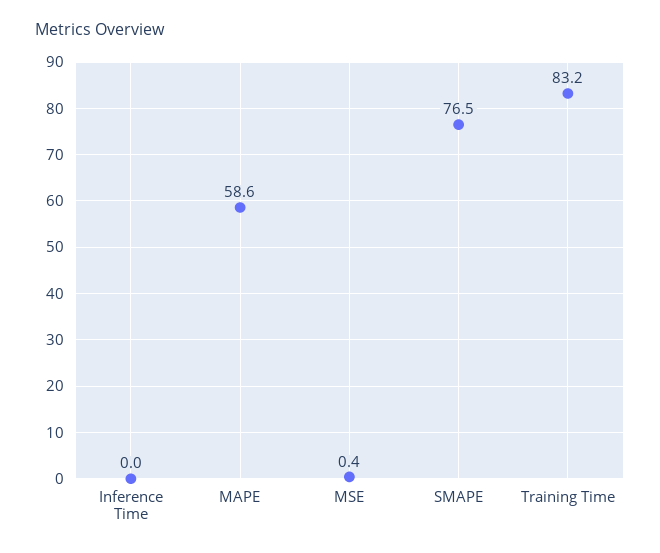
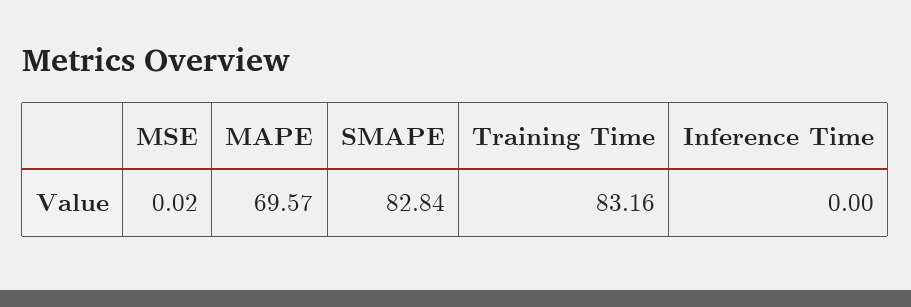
MAPE: 58.6 -> 69.57
MSE: 0.4 -> 0.02
SMAPE: 76.5 -> 82.84

